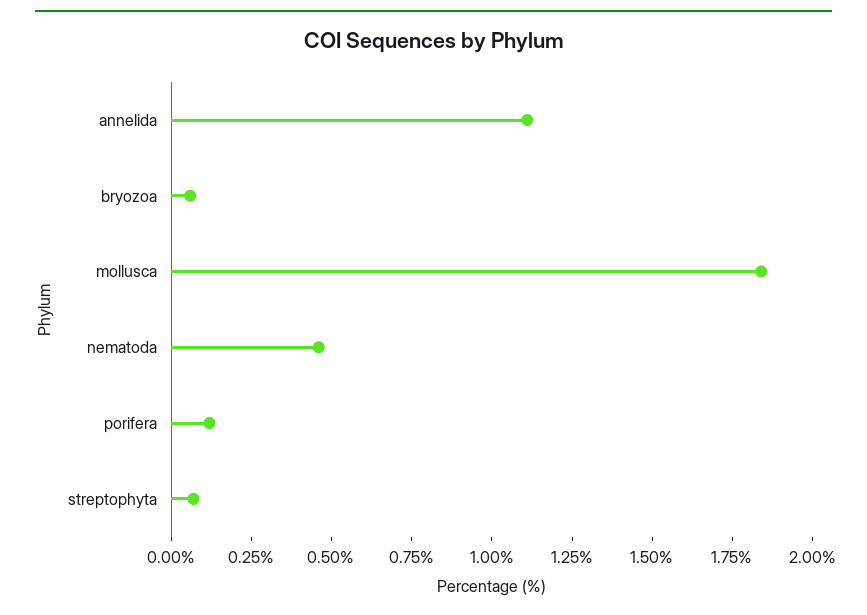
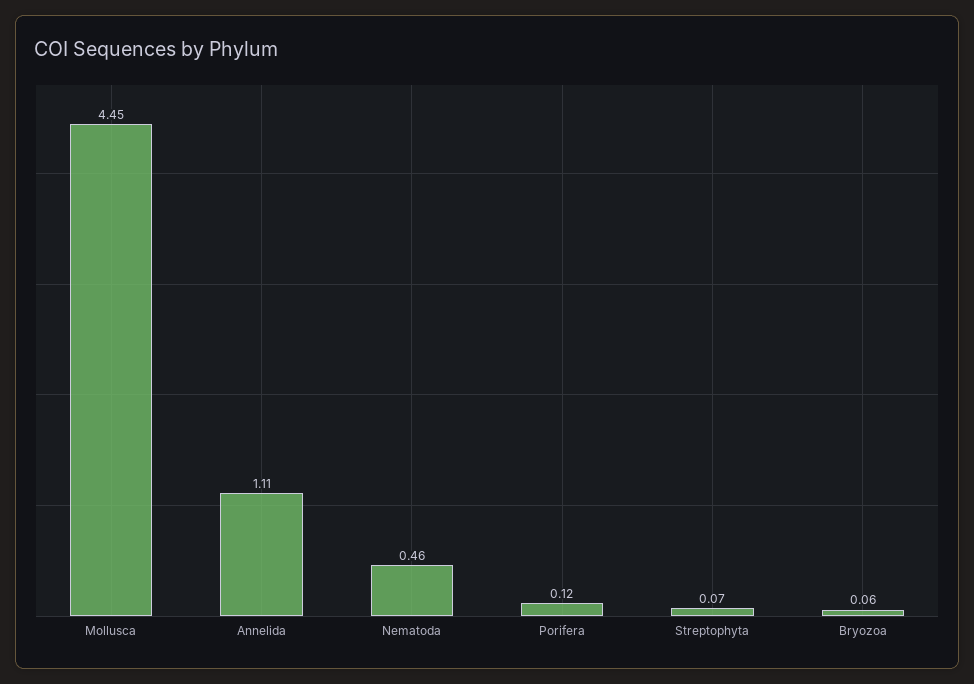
mollusca: 1.85 -> 4.45

